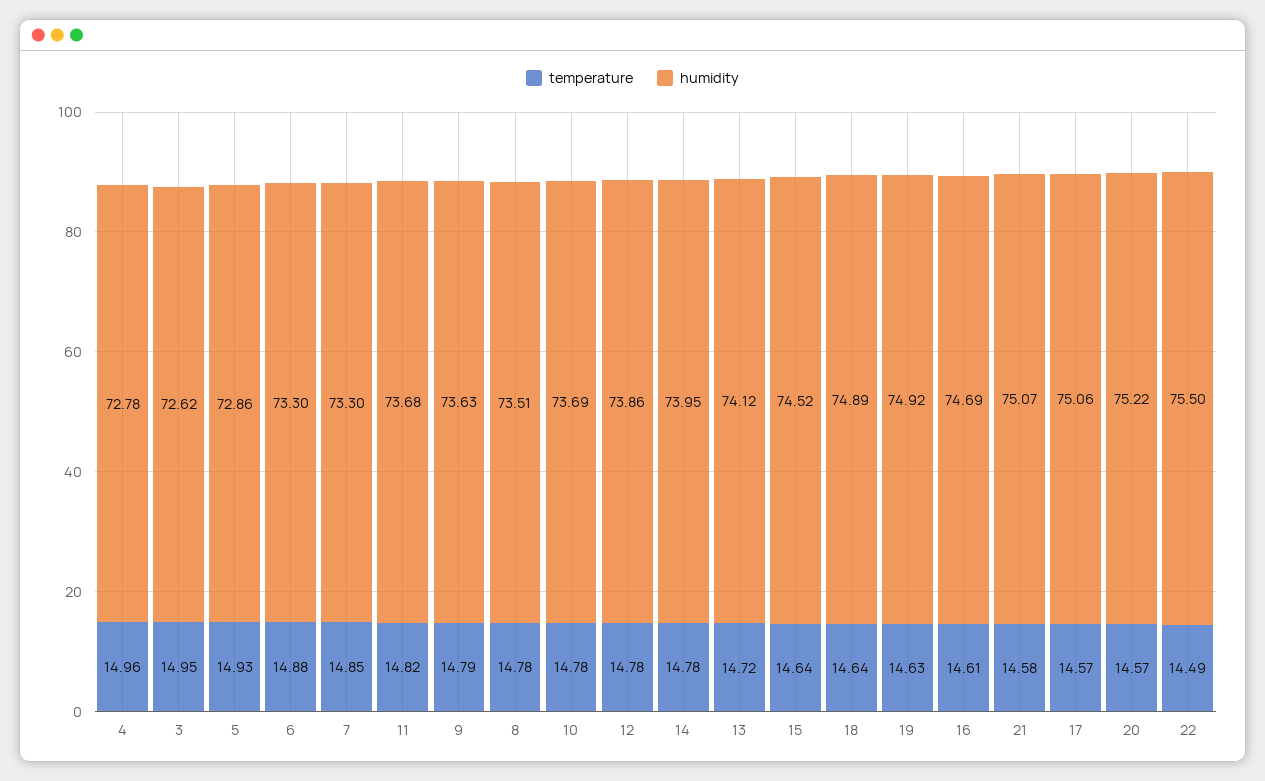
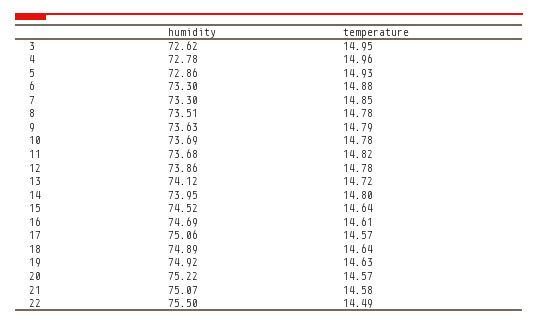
temperature, 14: 14.78 -> 14.8

